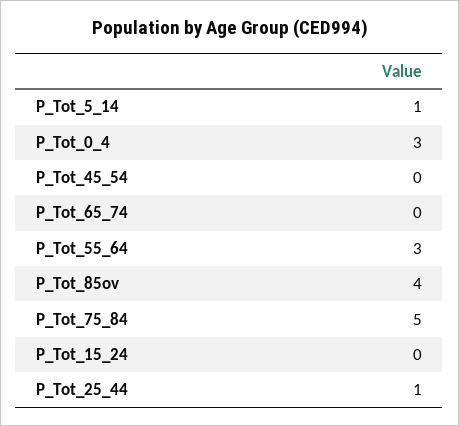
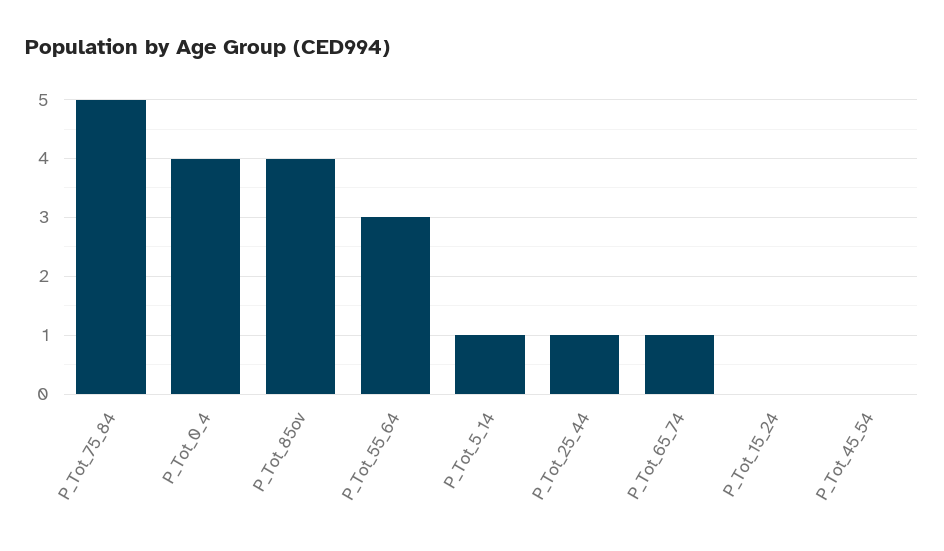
P_Tot_0_4: 3 -> 4
P_Tot_65_74: 0 -> 1

